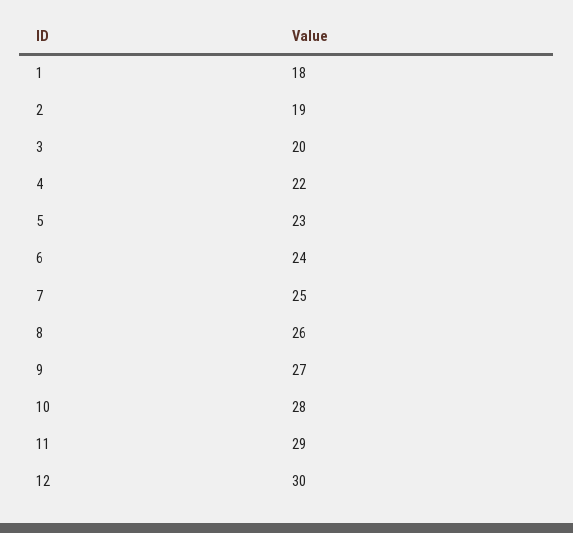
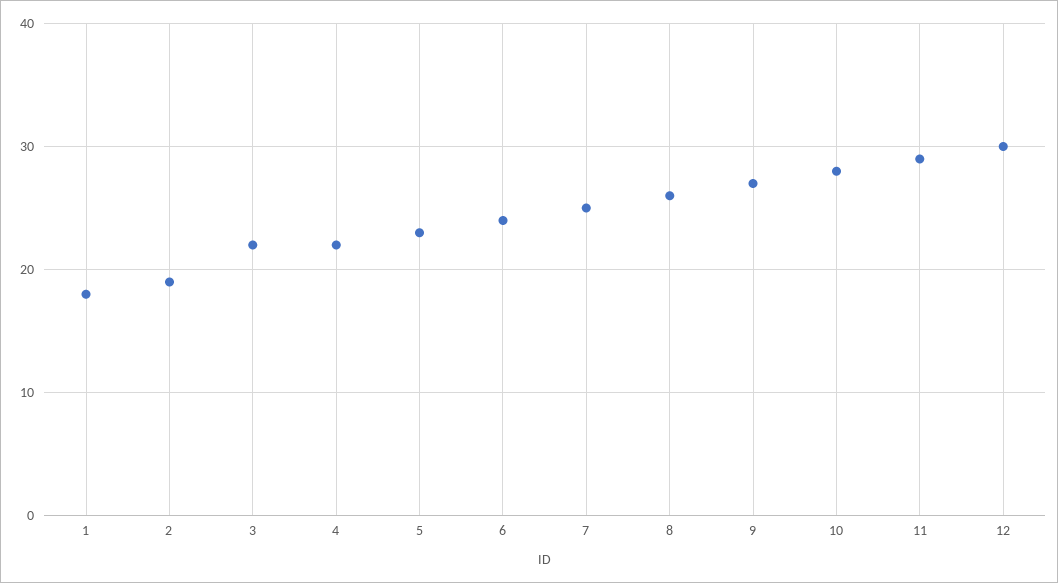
3: 20 -> 22

